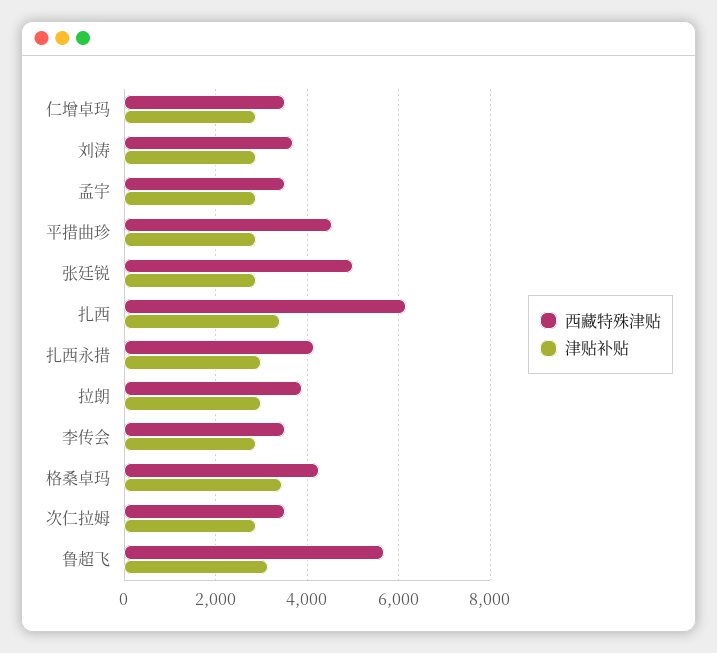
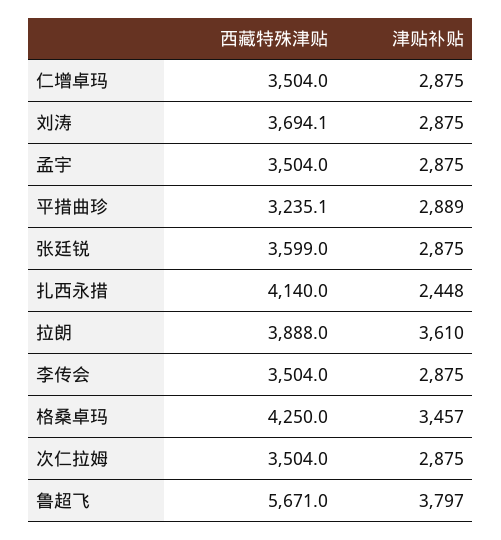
西藏特殊津贴, 平措曲珍: 4600 -> 3235.1
西藏特殊津贴, 张廷锐: 5000 -> 3599
西藏特殊津贴, 扎西: 6200 -> none
津贴补贴, 扎西: 3400 -> none
津贴补贴, 扎西永措: 3000 -> 2448
津贴补贴, 拉朗: 3000 -> 3610
津贴补贴, 鲁超飞: 3200 -> 3797

